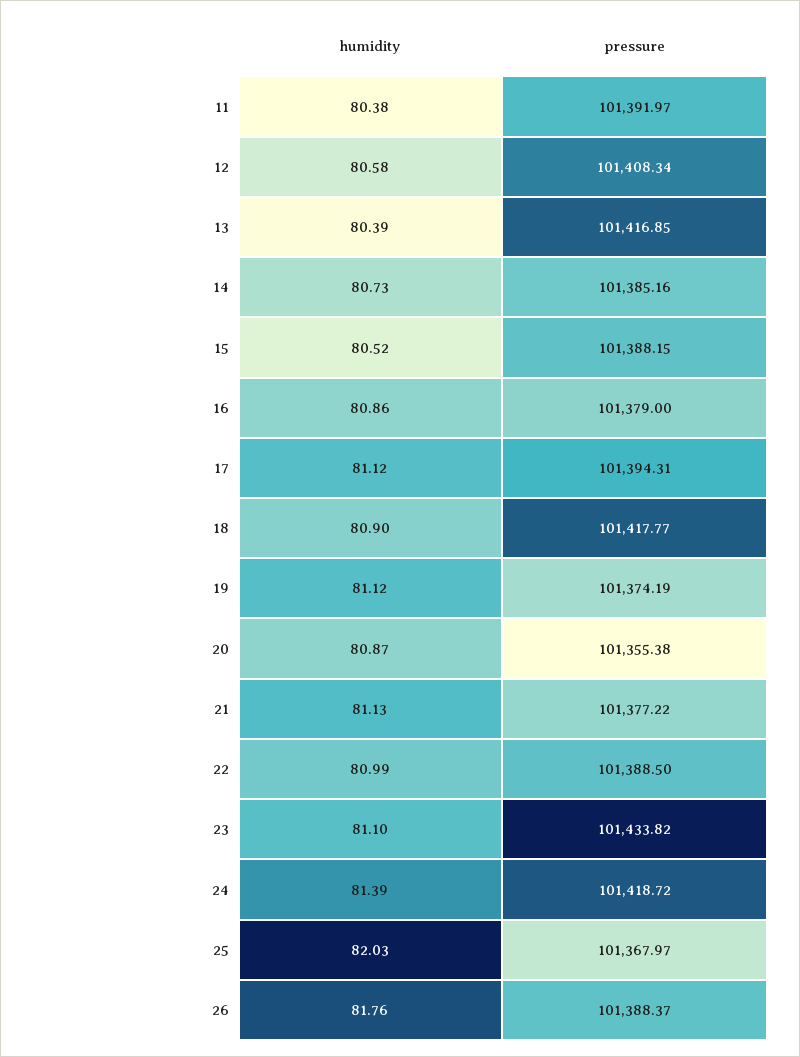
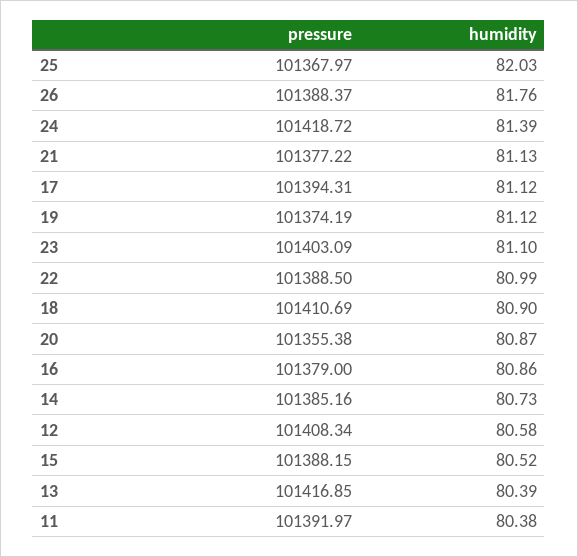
pressure, 18: 101417.77 -> 101410.69
pressure, 23: 101433.82 -> 101403.09

